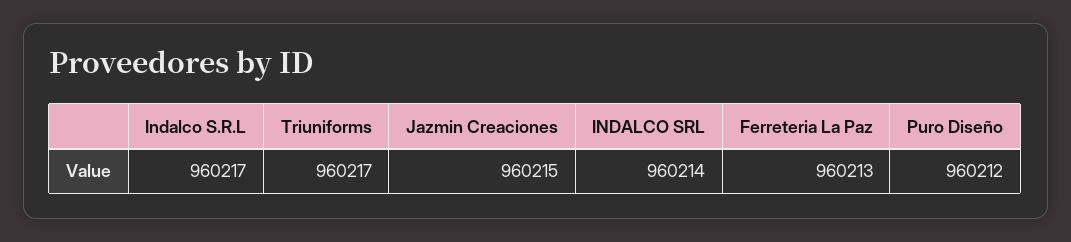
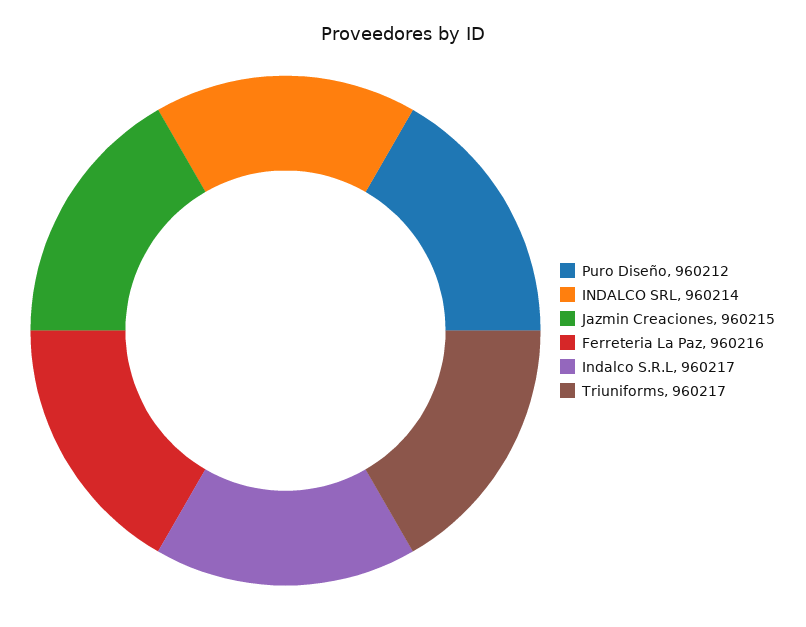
Ferreteria La Paz: 960213 -> 960216

